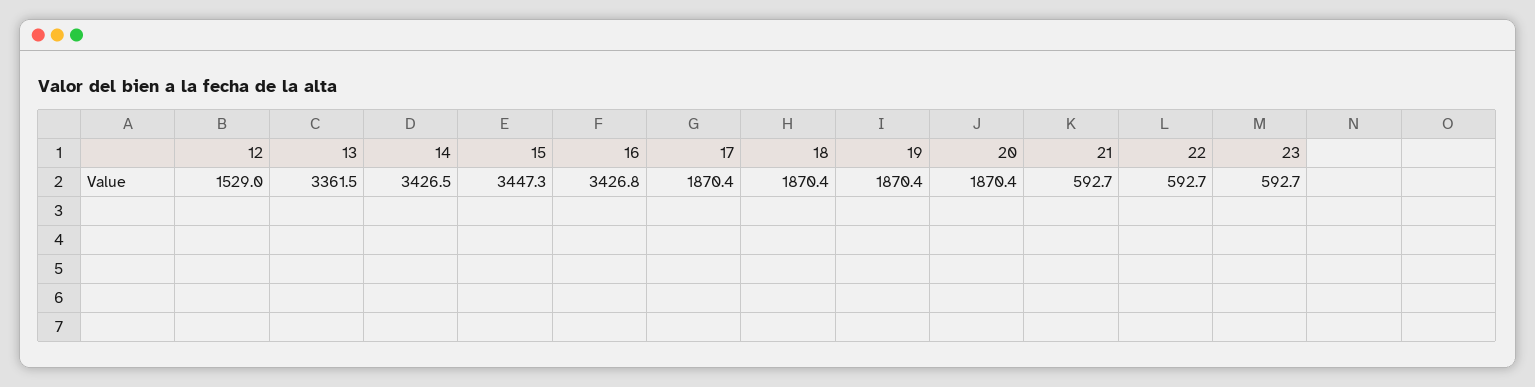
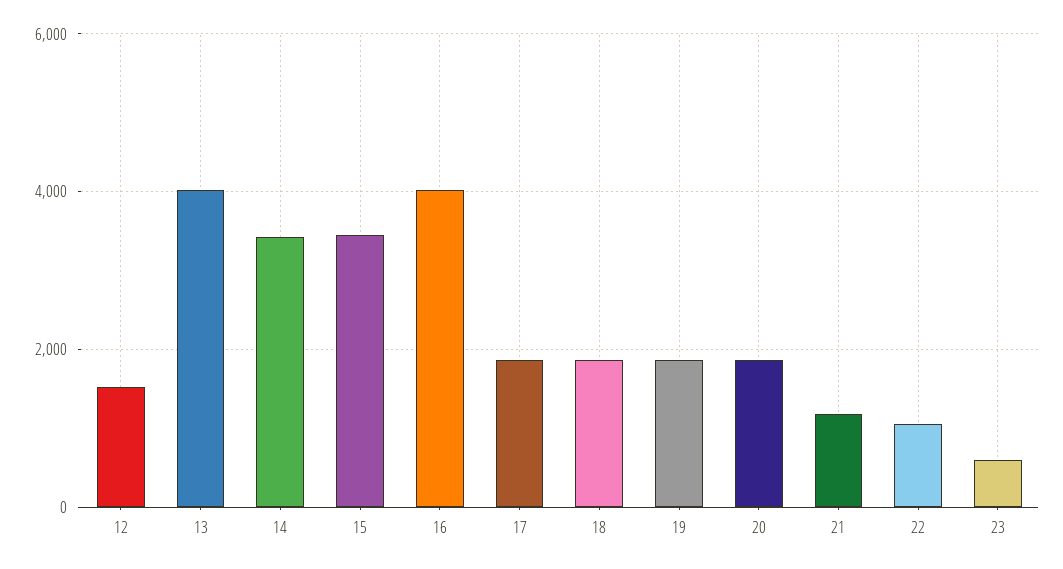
13: 3361.5 -> 4000
16: 3426.8 -> 4000
21: 592.7 -> 1200
22: 592.7 -> 1000

